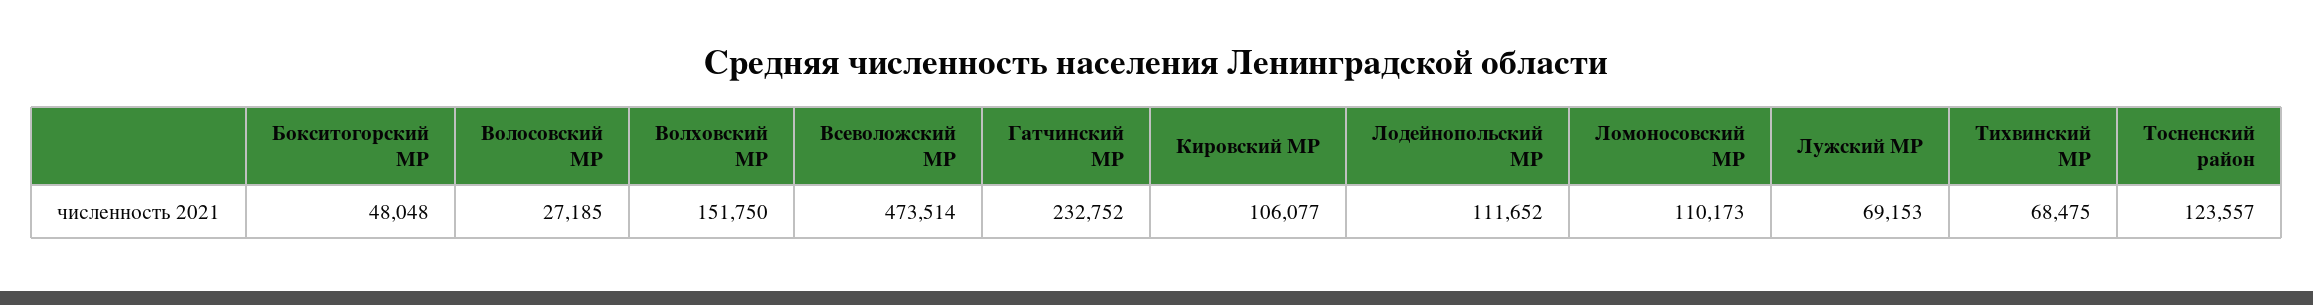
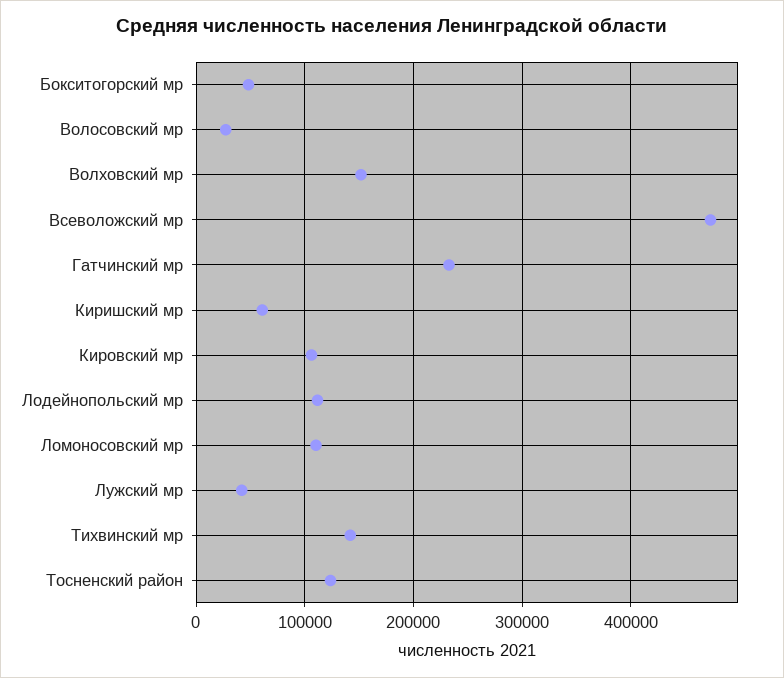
Лужский МР: 69153 -> 40000
Тихвинский МР: 68475 -> 140000
Киришский мр: none -> 60000

